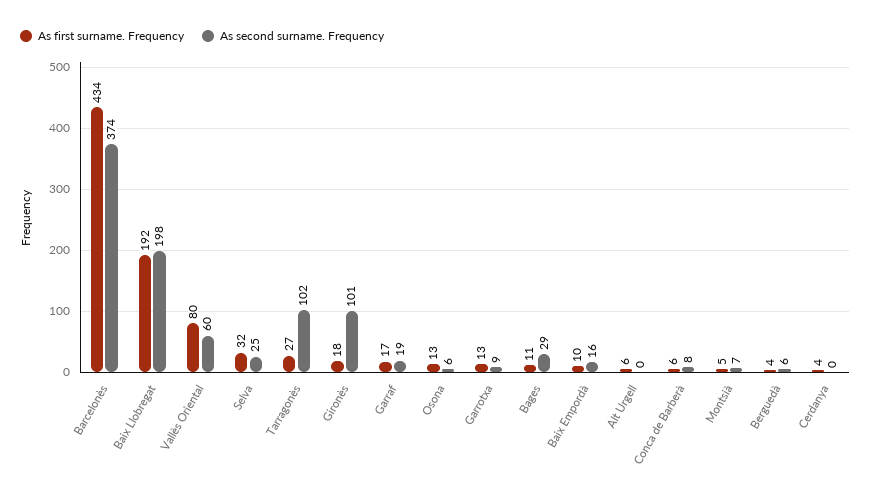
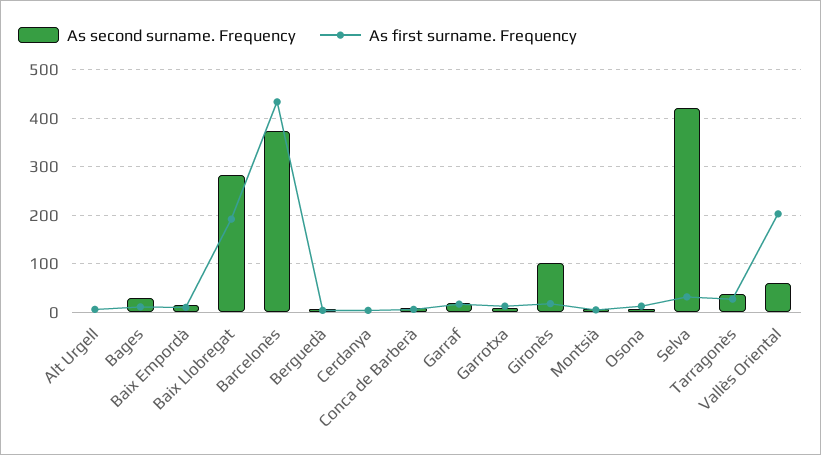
As second surname. Frequency, Baix Llobregat: 198 -> 280
As first surname. Frequency, Vallès Oriental: 80 -> 200
As second surname. Frequency, Selva: 25 -> 420
As second surname. Frequency, Tarragonès: 102 -> 40

